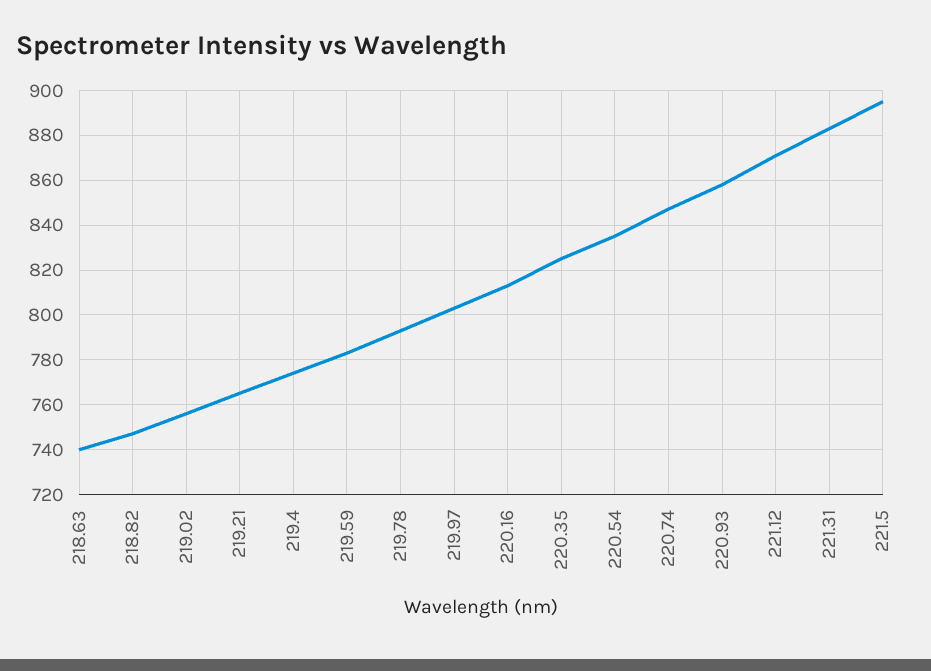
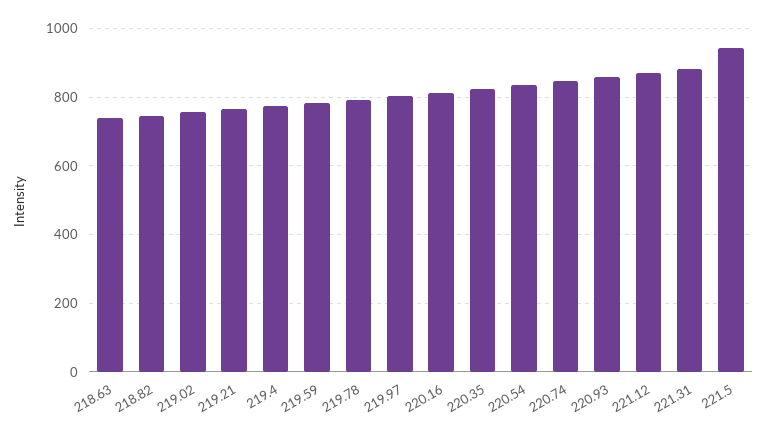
221.5: 895 -> 940

